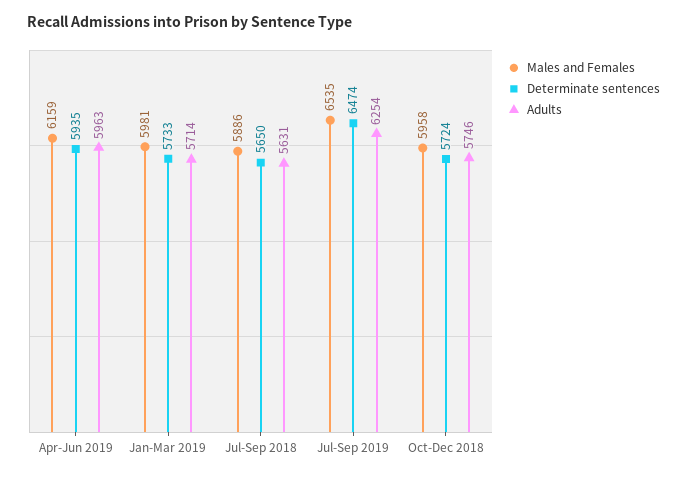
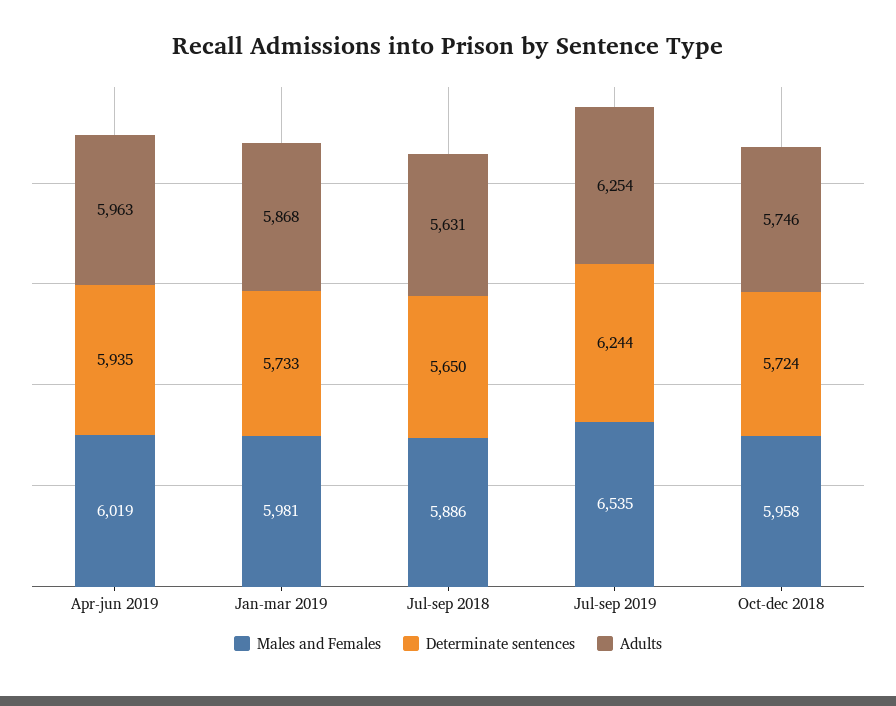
Males and Females, Apr-Jun 2019: 6159 -> 6019
Adults, Jan-Mar 2019: 5714 -> 5868
Determinate sentences, Jul-Sep 2019: 6474 -> 6244

